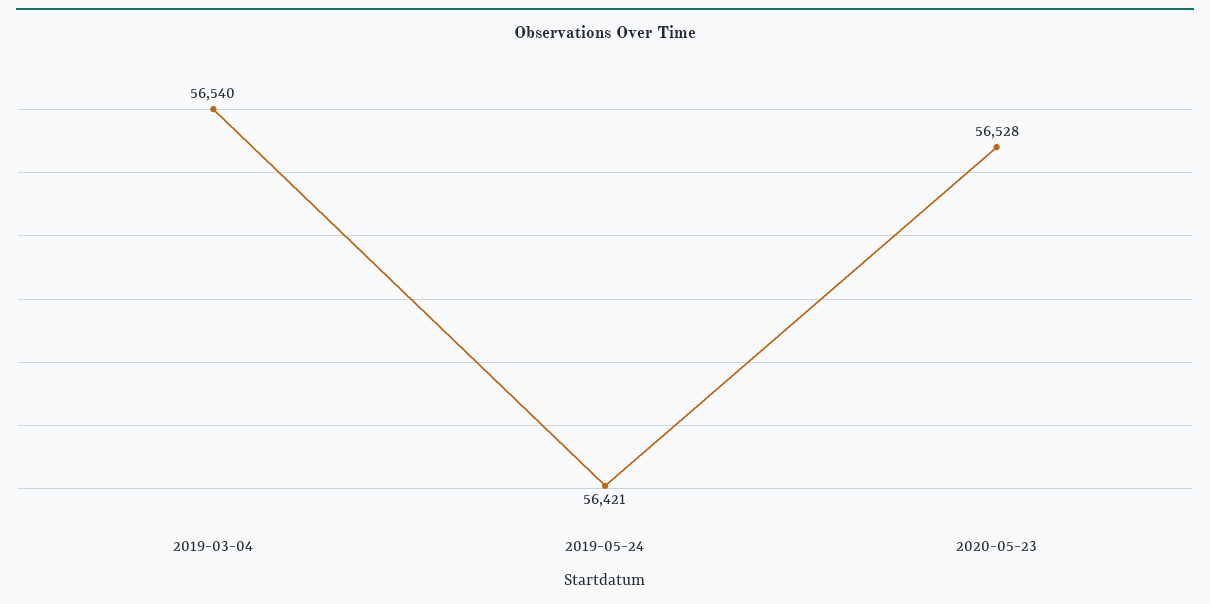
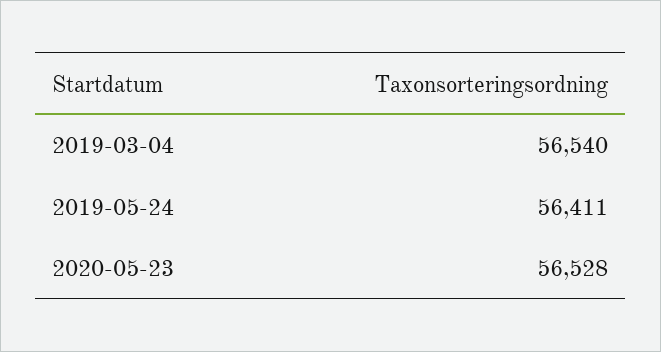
2019-05-24: 56421 -> 56411

